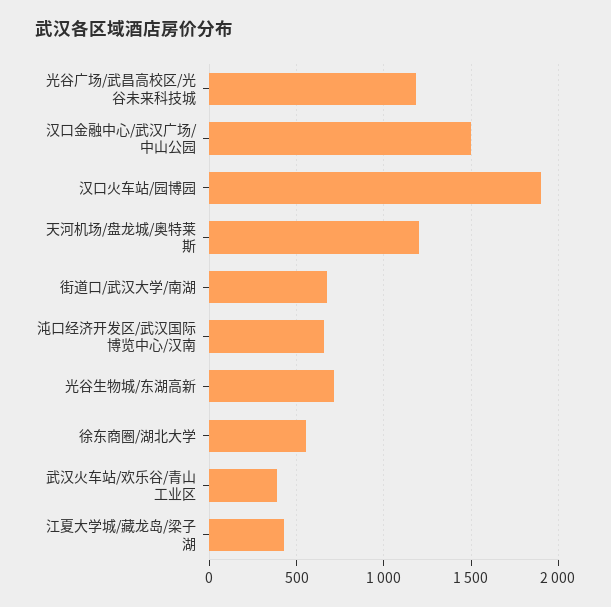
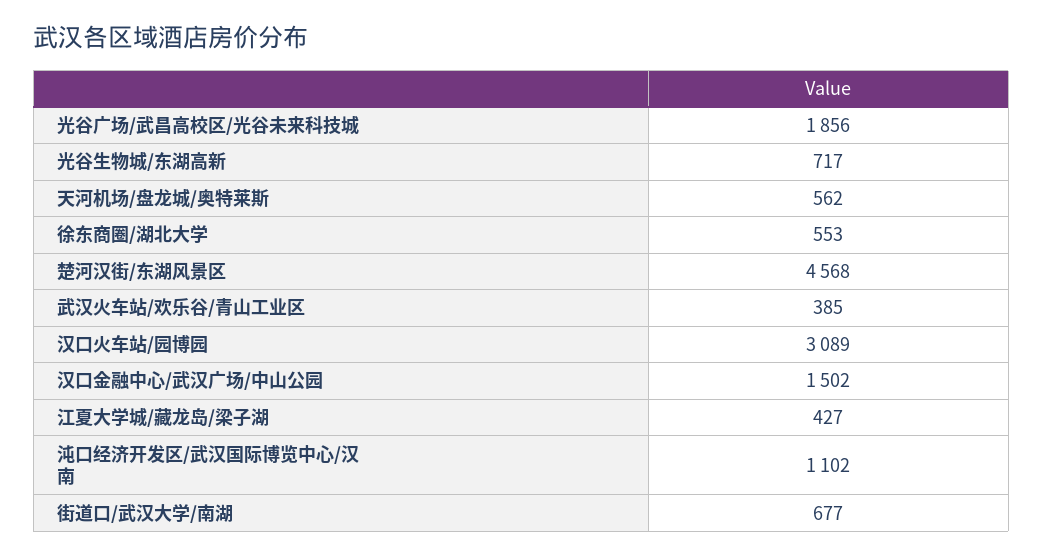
光谷广场/武昌高校区/光谷未来科技城: 1200 -> 1856
汉口火车站/园博园: 1900 -> 3089
天河机场/盘龙城/奥特莱斯: 1200 -> 562
沌口经济开发区/武汉国际博览中心/汉南: 650 -> 1102
楚河汉街/东湖风景区: none -> 4568

